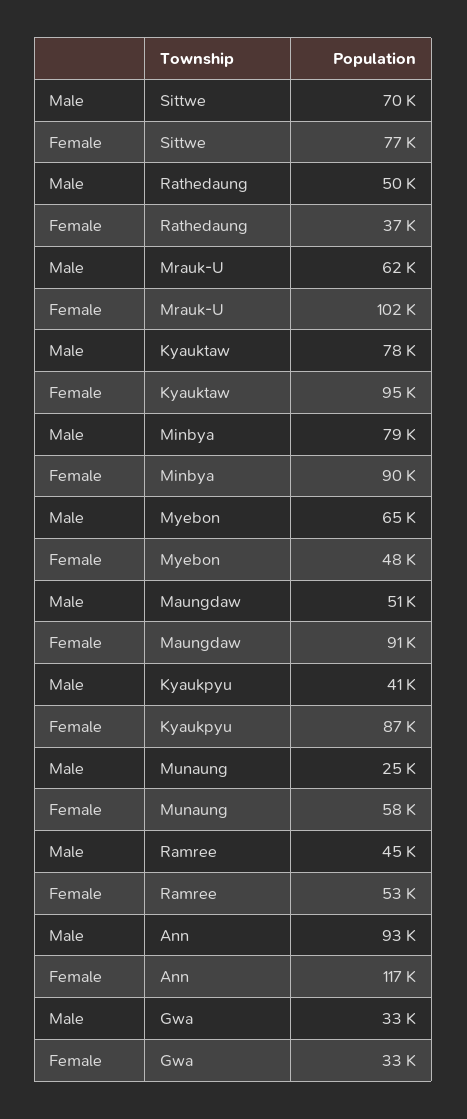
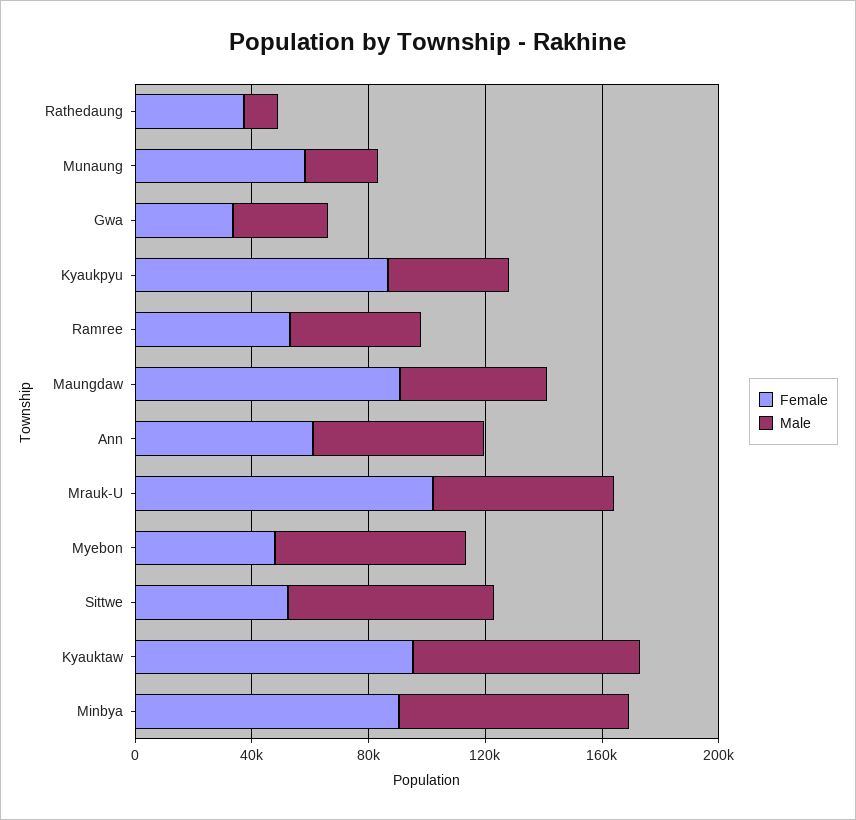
Female, Sittwe: 77000 -> 50000
Male, Rathedaung: 50000 -> 10000
Male, Ann: 93000 -> 60000
Female, Ann: 117000 -> 60000

